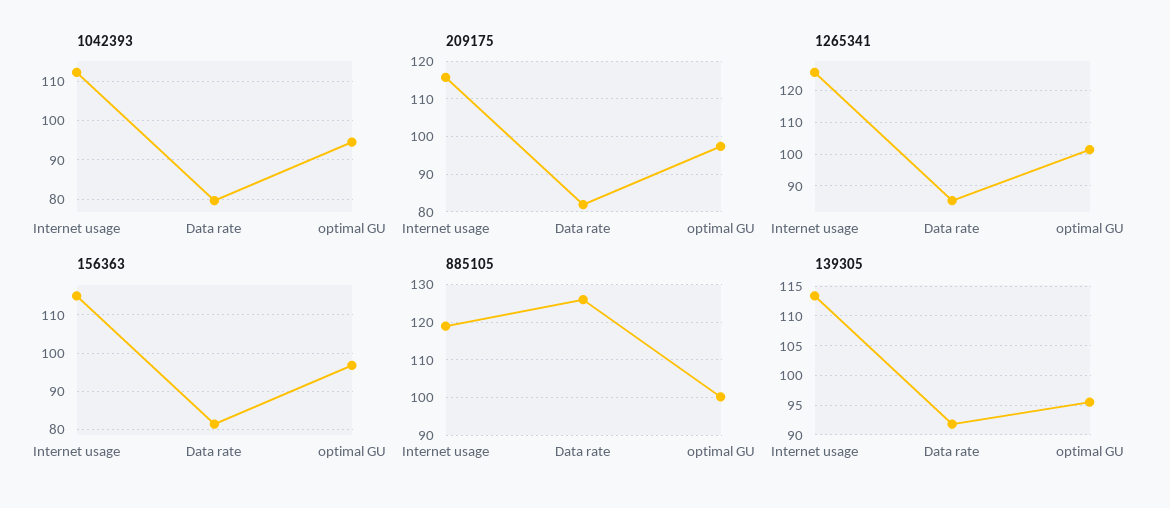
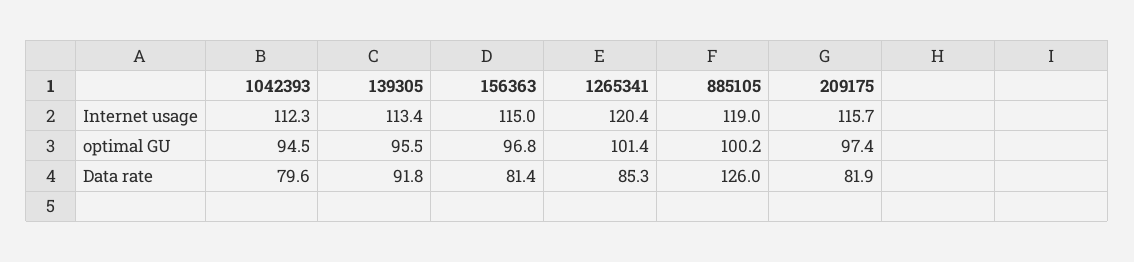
1265341, Internet usage: 126 -> 120.4

